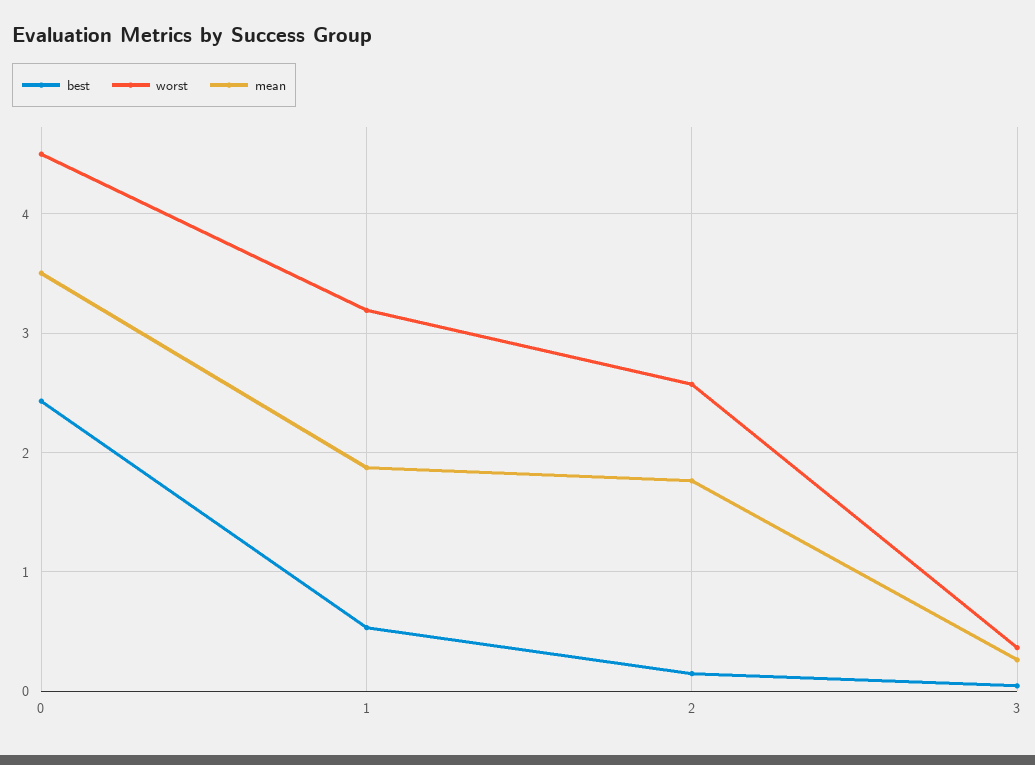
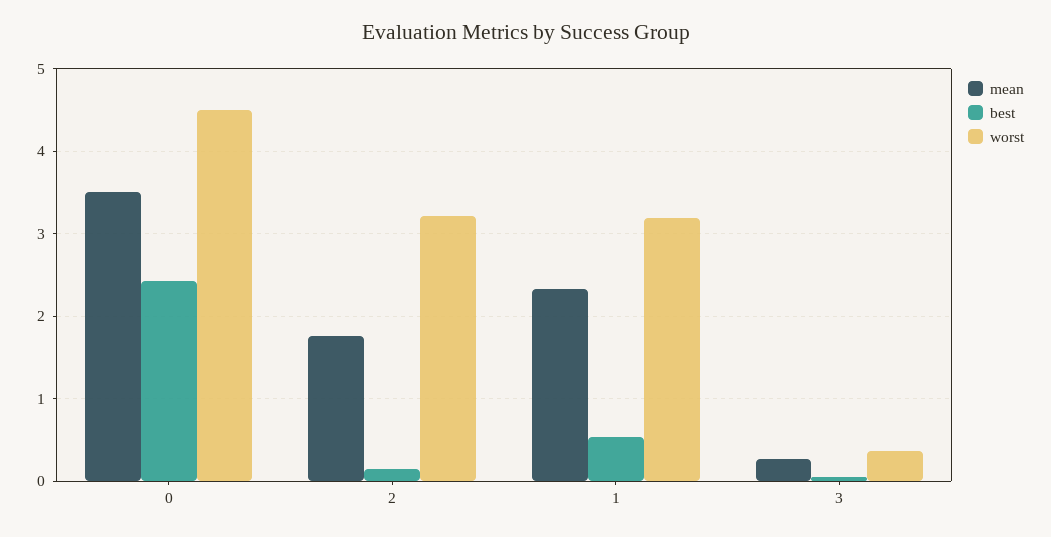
mean, 1: 1.9 -> 2.3
worst, 2: 2.6 -> 3.2

